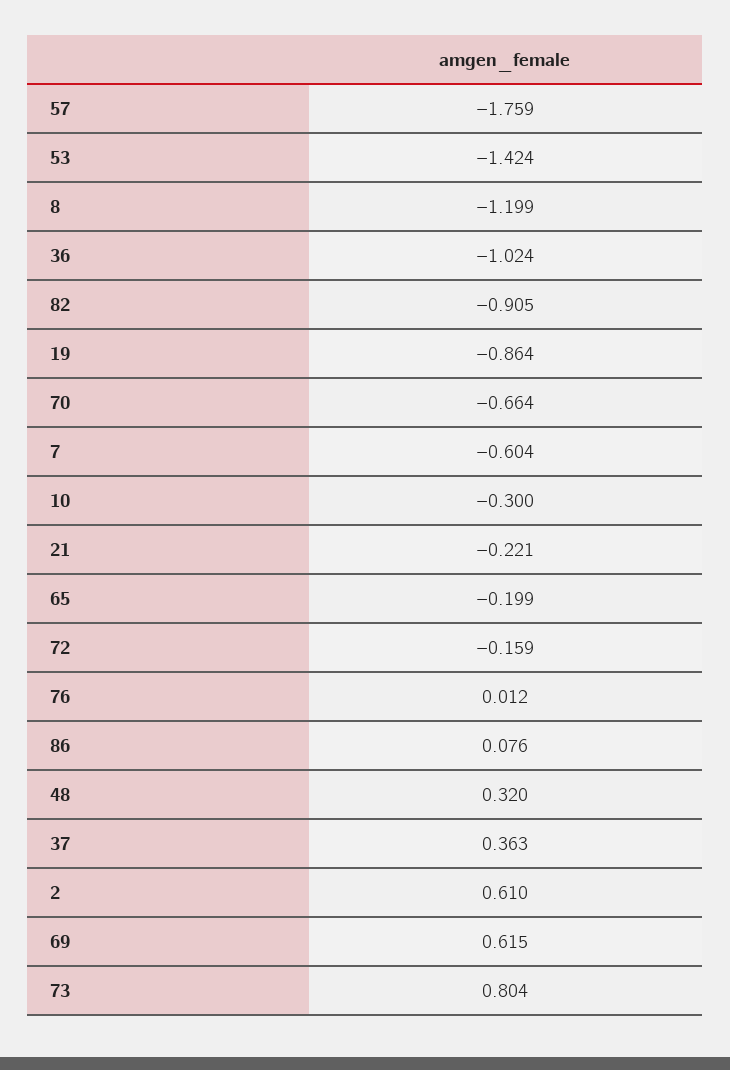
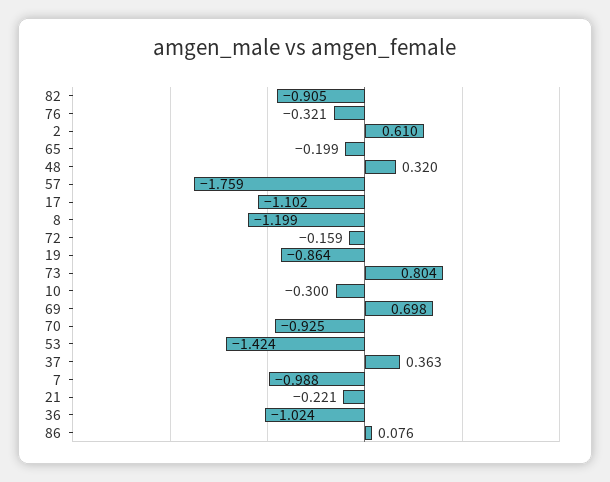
70: -0.664 -> -0.925
7: -0.604 -> -0.988
76: 0.012 -> -0.321
69: 0.615 -> 0.698
17: none -> -1.102

